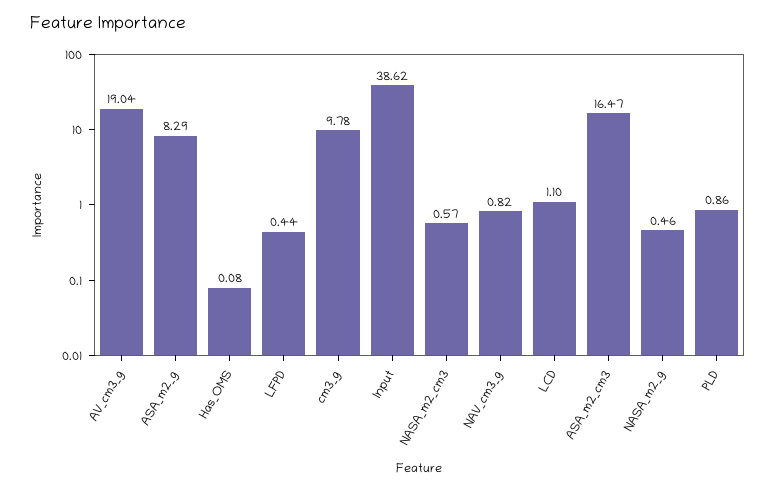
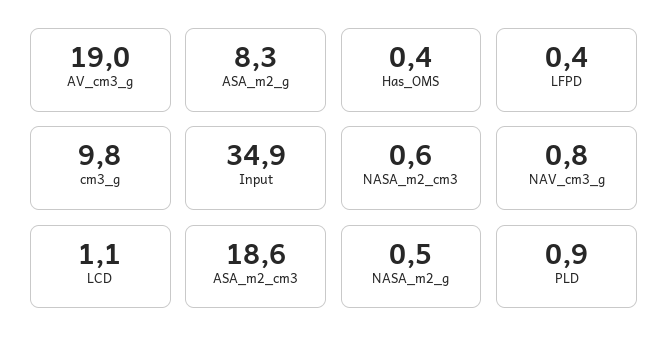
Has_OMS: 0.08 -> 0.4
Input: 38.62 -> 34.9
ASA_m2_cm3: 16.47 -> 18.6

